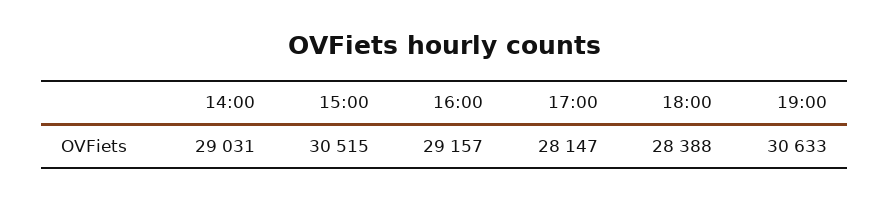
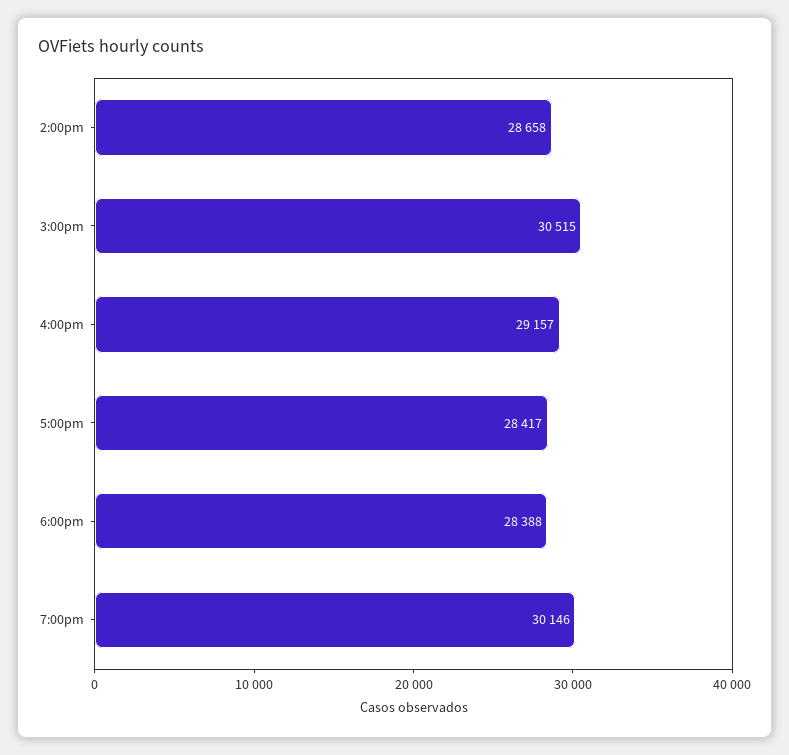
14:00: 29031 -> 28658
17:00: 28147 -> 28417
19:00: 30633 -> 30146

